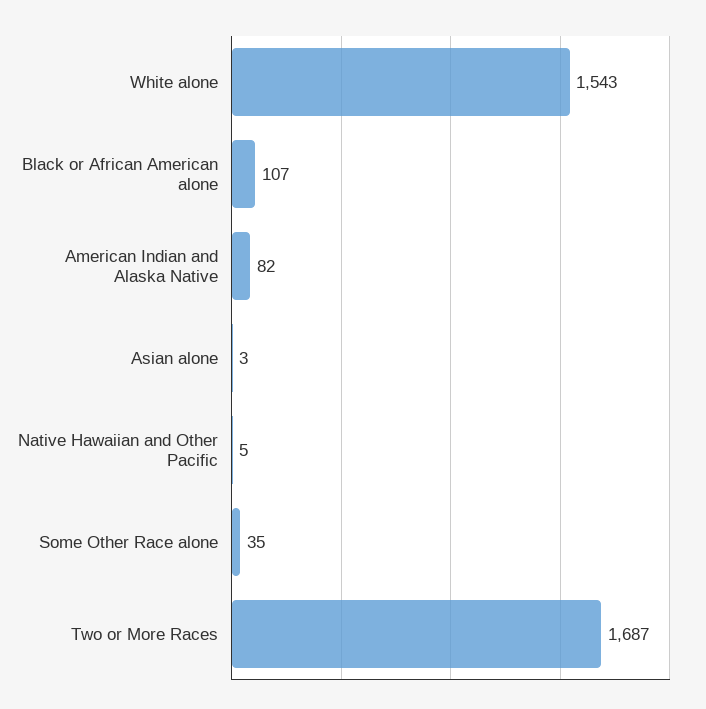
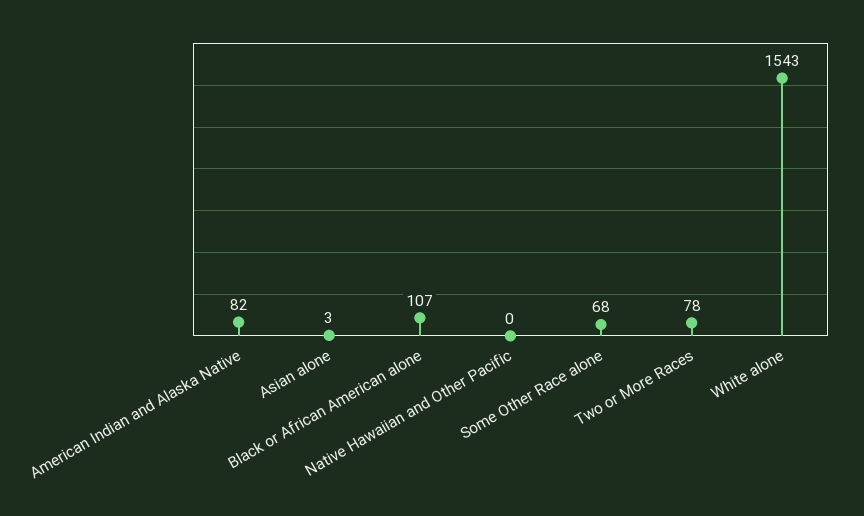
Native Hawaiian and Other Pacific: 5 -> 0
Some Other Race alone: 35 -> 68
Two or More Races: 1687 -> 78

